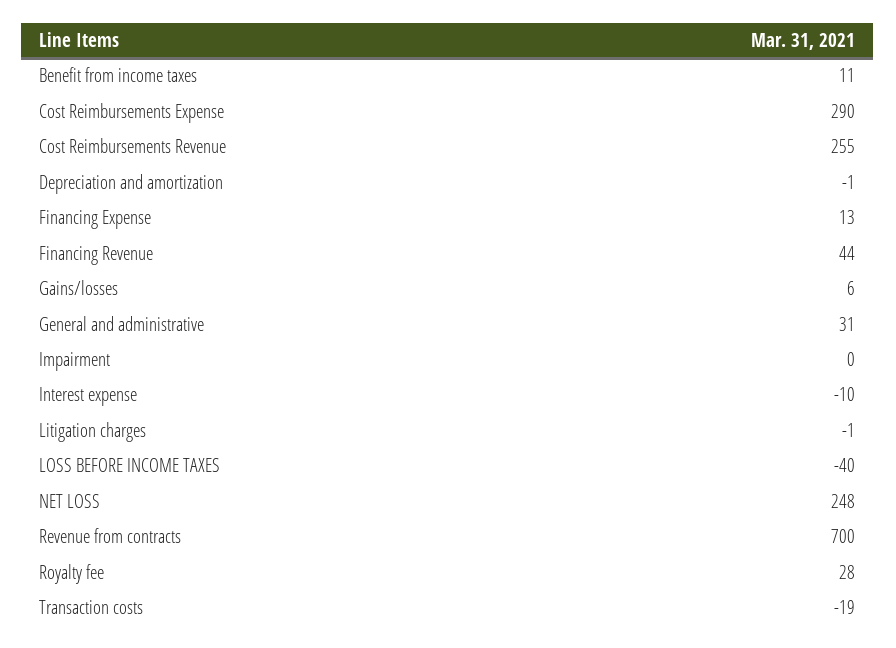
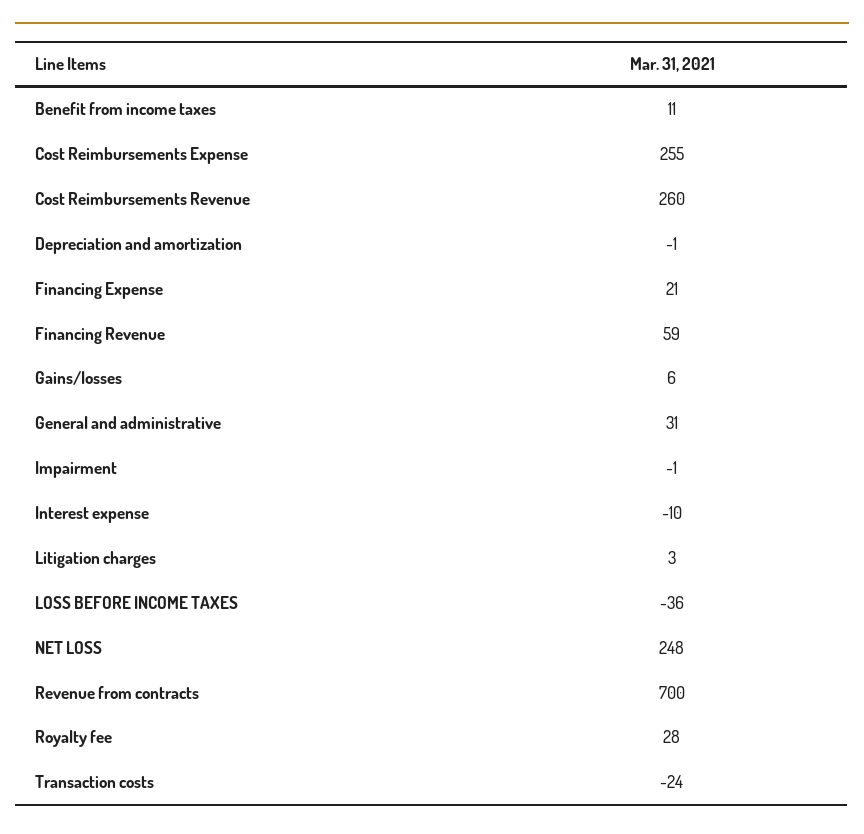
Cost Reimbursements Expense: 290 -> 255
Cost Reimbursements Revenue: 255 -> 260
Financing Expense: 13 -> 21
Financing Revenue: 44 -> 59
Impairment: 0 -> -1
Litigation charges: -1 -> 3
LOSS BEFORE INCOME TAXES: -40 -> -36
Transaction costs: -19 -> -24

